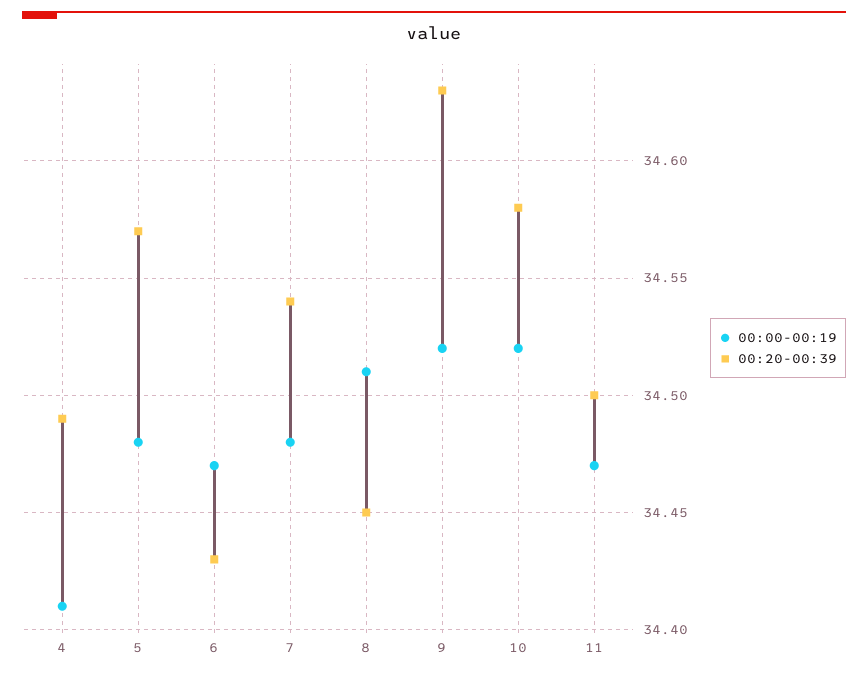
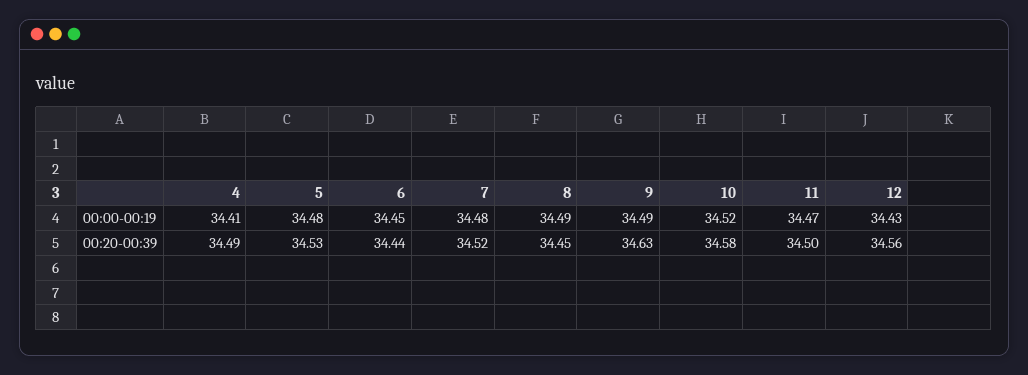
00:20-00:39, 5: 34.57 -> 34.53
00:00-00:19, 6: 34.47 -> 34.45
00:20-00:39, 6: 34.43 -> 34.44
00:20-00:39, 7: 34.54 -> 34.52
00:00-00:19, 8: 34.51 -> 34.49
00:00-00:19, 9: 34.52 -> 34.49
00:00-00:19, 12: none -> 34.43
00:20-00:39, 12: none -> 34.56

